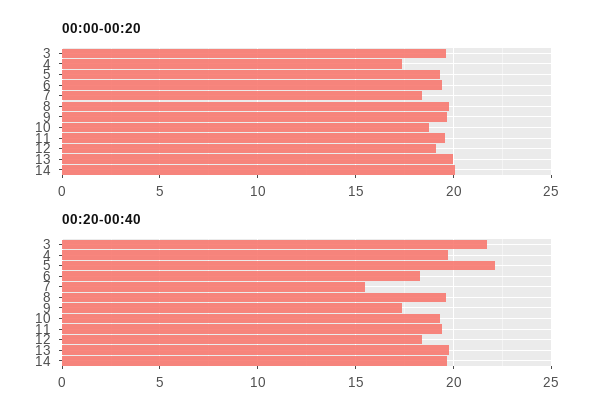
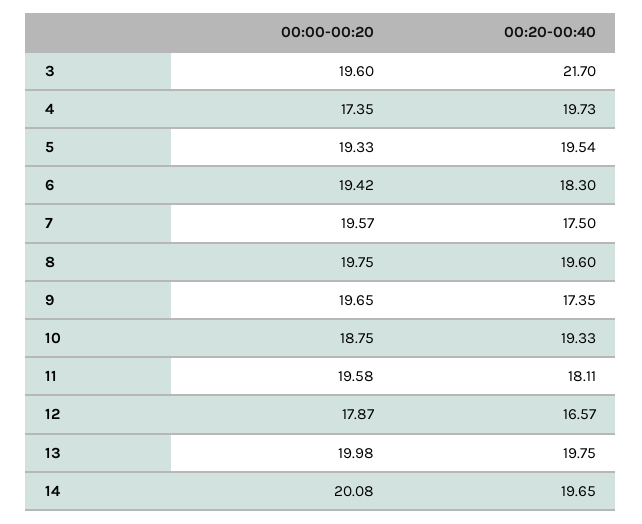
00:00-00:20, 7: 18.5 -> 19.57
00:00-00:20, 12: 19 -> 17.87
00:20-00:40, 5: 22 -> 19.54
00:20-00:40, 7: 15.5 -> 17.5
00:20-00:40, 11: 19.5 -> 18.11
00:20-00:40, 12: 18.5 -> 16.57

